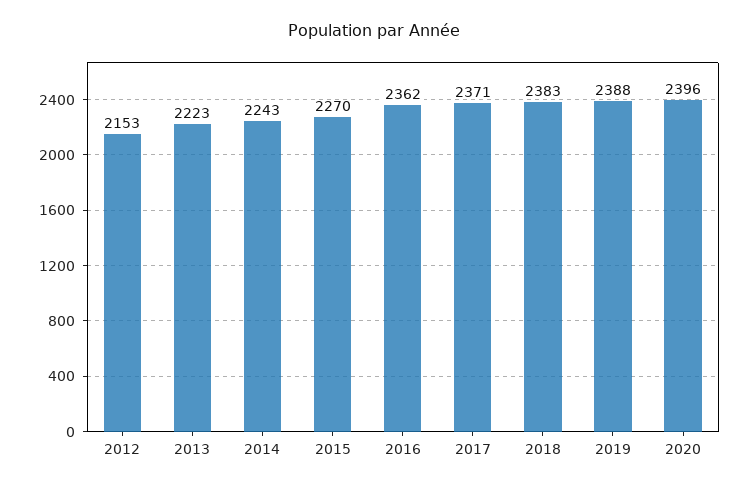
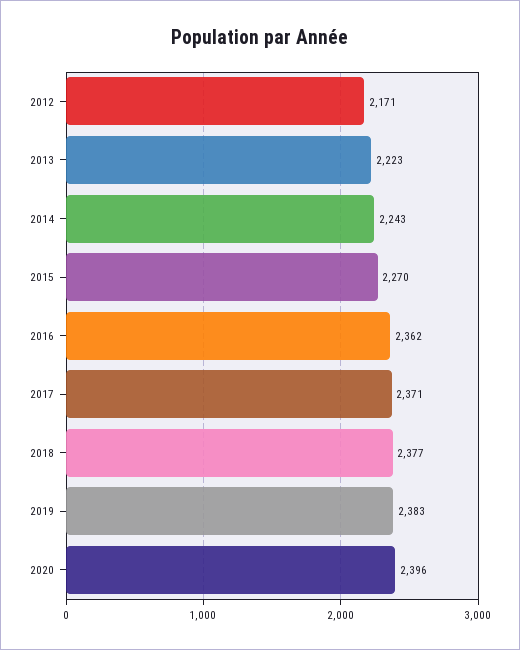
2012: 2153 -> 2171
2018: 2383 -> 2377
2019: 2388 -> 2383

